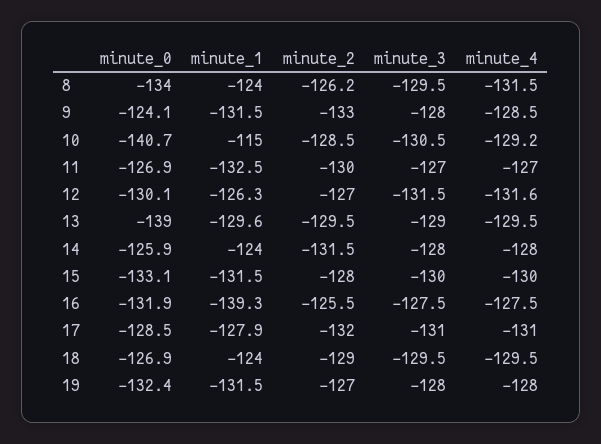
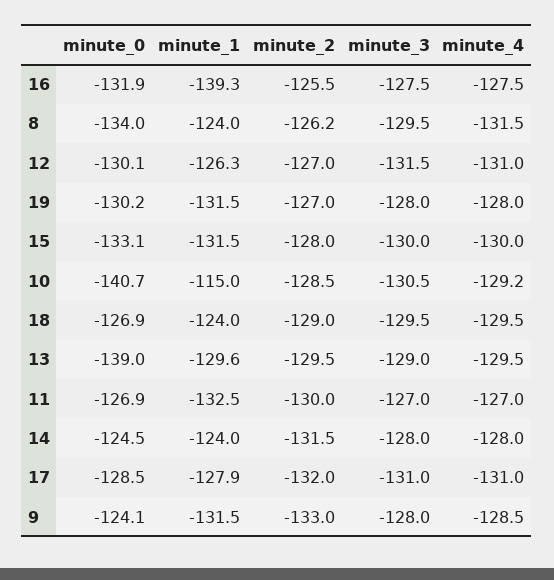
minute_4, 12: -131.6 -> -131
minute_0, 14: -125.9 -> -124.5
minute_0, 19: -132.4 -> -130.2

